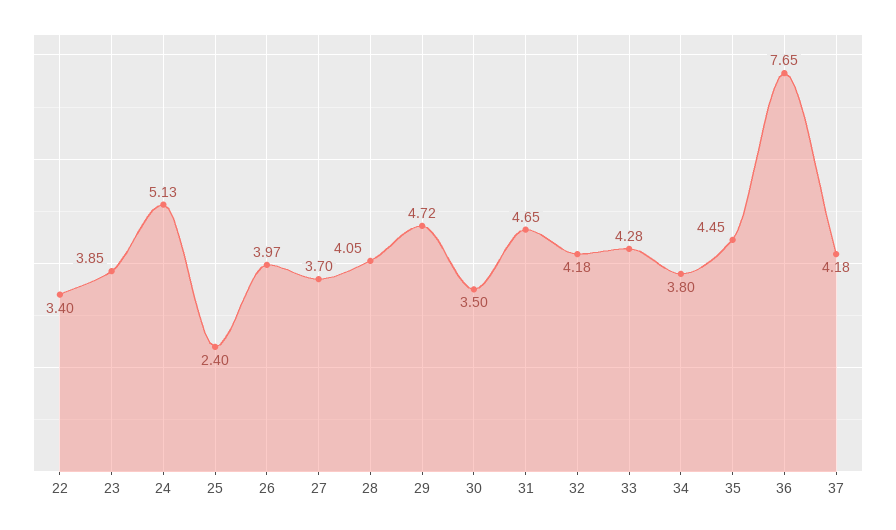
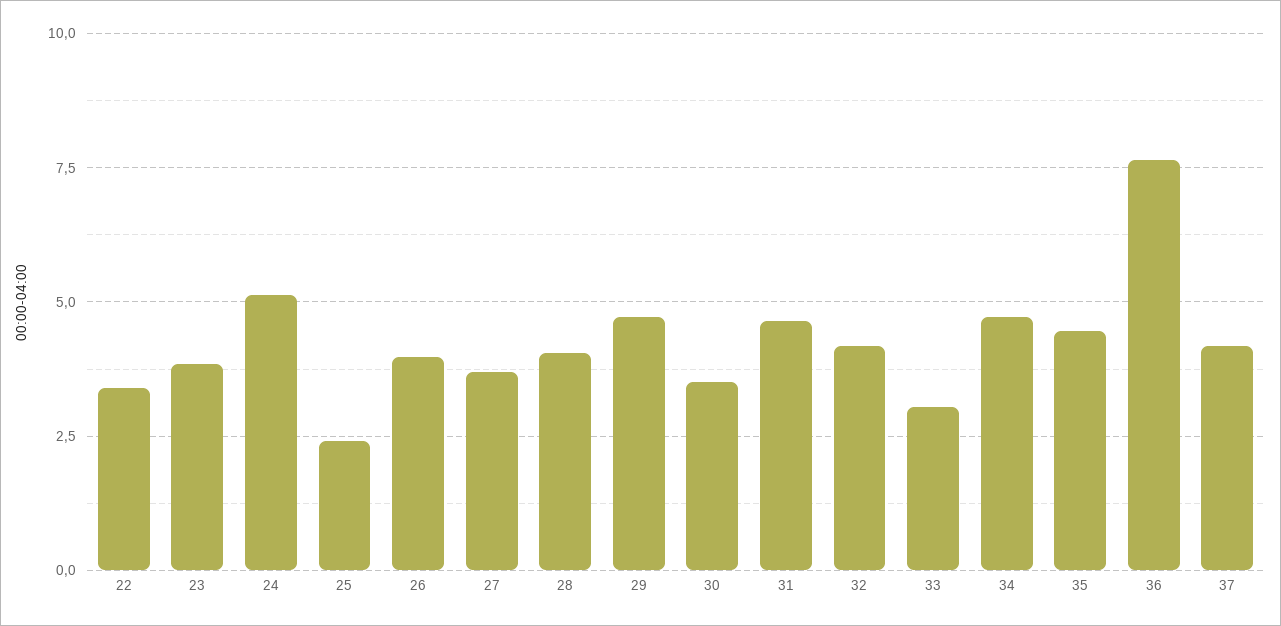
33: 4.28 -> 3
34: 3.8 -> 4.75

